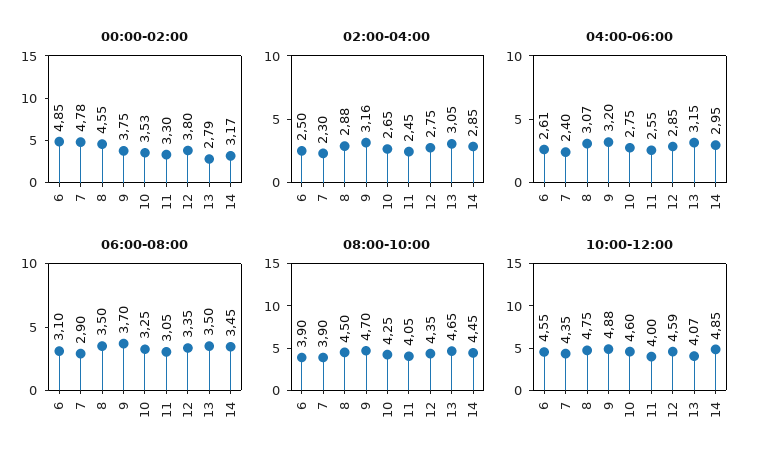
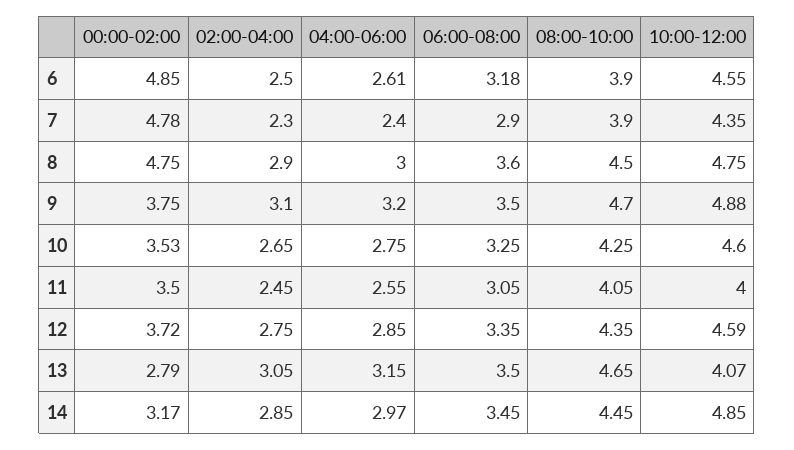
00:00-02:00, 8: 4.55 -> 4.75
00:00-02:00, 11: 3.3 -> 3.5
00:00-02:00, 12: 3.8 -> 3.72
02:00-04:00, 8: 2.88 -> 2.9
02:00-04:00, 9: 3.16 -> 3.1
04:00-06:00, 8: 3.07 -> 3
04:00-06:00, 14: 2.95 -> 2.97
06:00-08:00, 6: 3.1 -> 3.18
06:00-08:00, 8: 3.5 -> 3.6
06:00-08:00, 9: 3.7 -> 3.5

